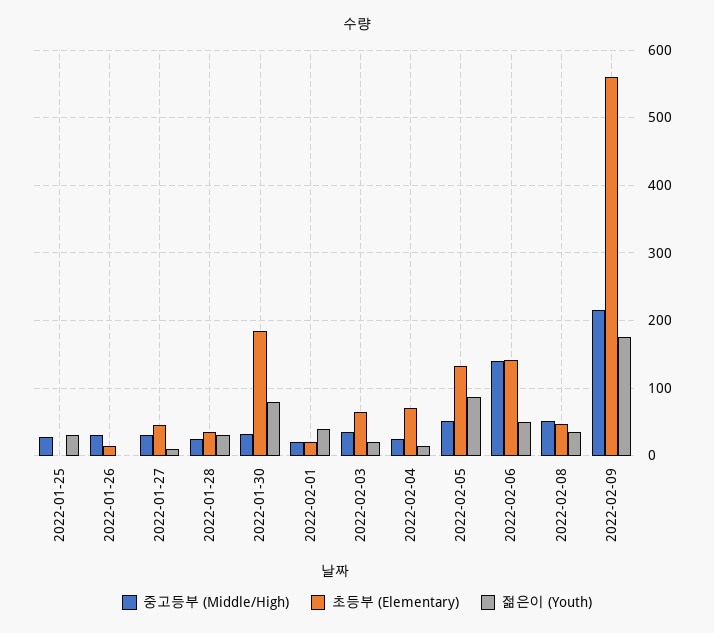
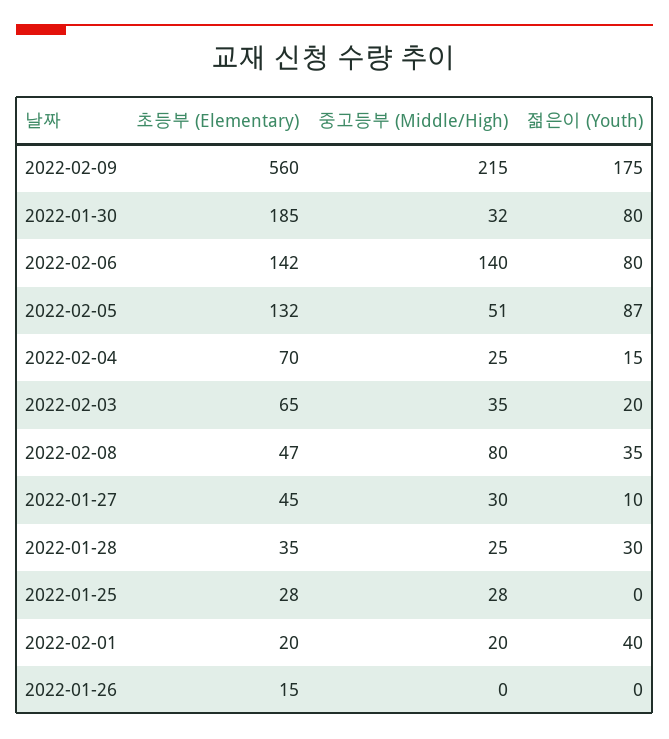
초등부 (Elementary), 2022-01-25: 0 -> 28
젊은이 (Youth), 2022-01-25: 30 -> 0
중고등부 (Middle/High), 2022-01-26: 30 -> 0
젊은이 (Youth), 2022-02-06: 50 -> 80
중고등부 (Middle/High), 2022-02-08: 50 -> 80

